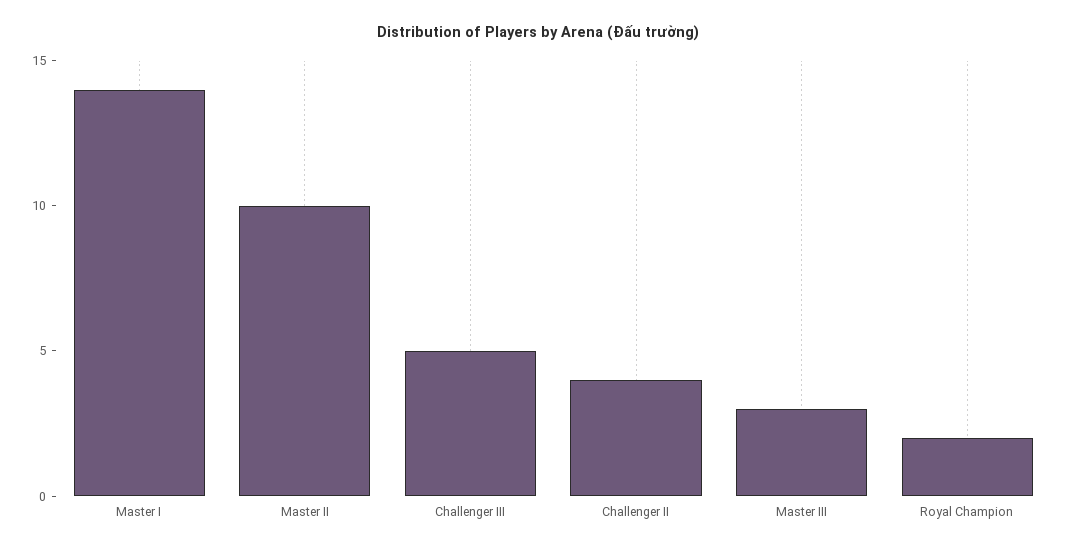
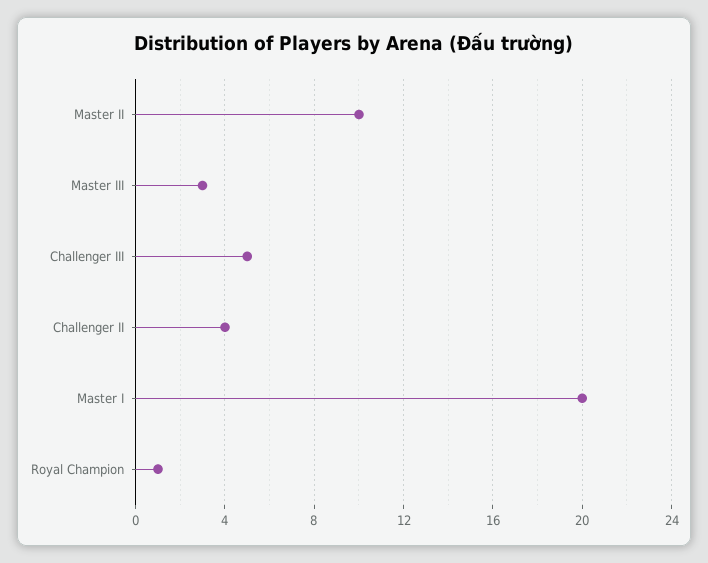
Master I: 14 -> 20
Royal Champion: 2 -> 1

